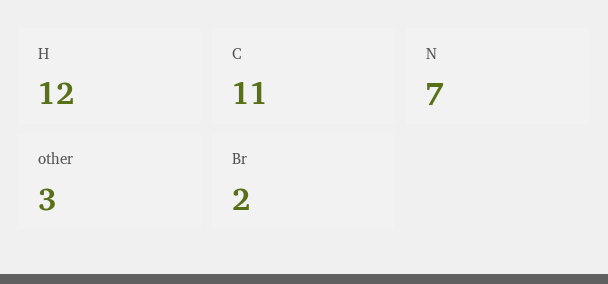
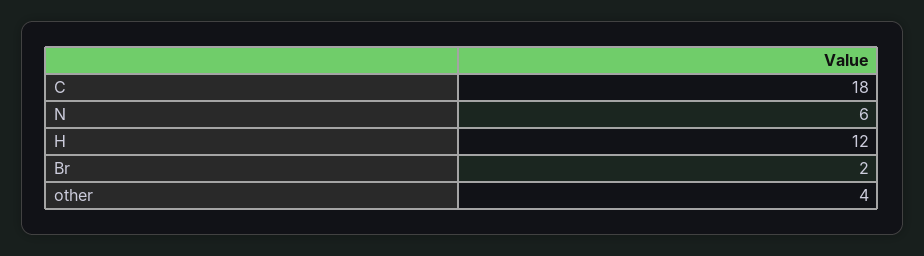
C: 11 -> 18
N: 7 -> 6
other: 3 -> 4

